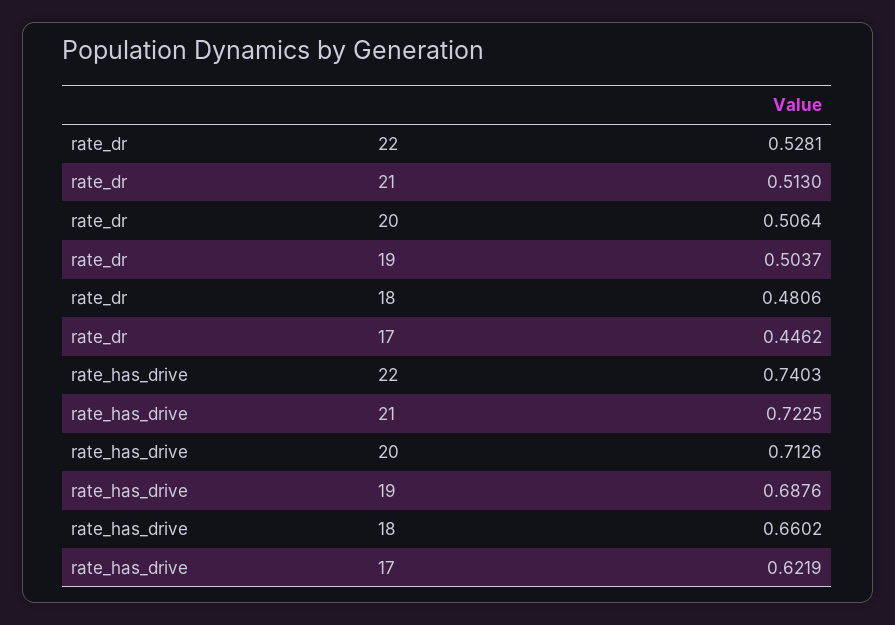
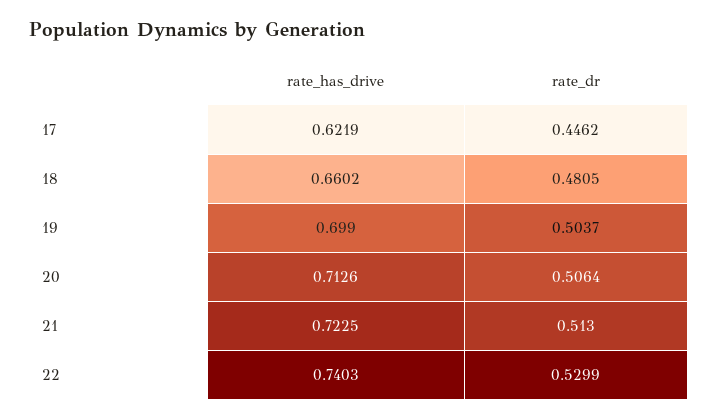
rate_dr, 22: 0.5281 -> 0.5299
rate_dr, 18: 0.4806 -> 0.4805
rate_has_drive, 19: 0.6876 -> 0.699

